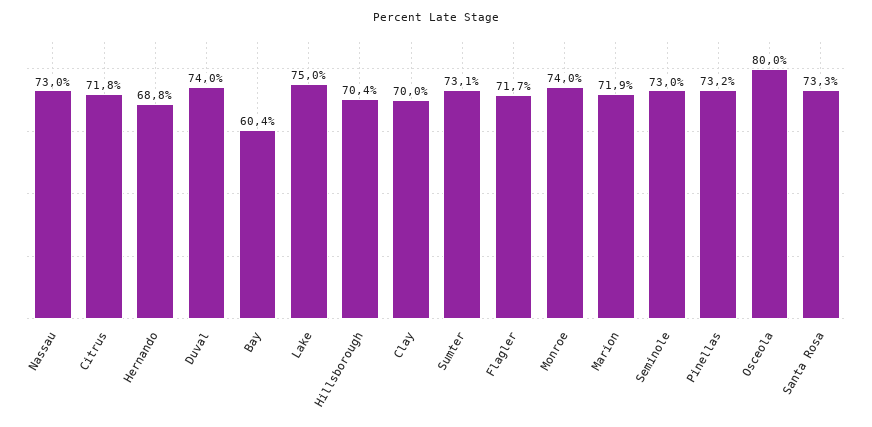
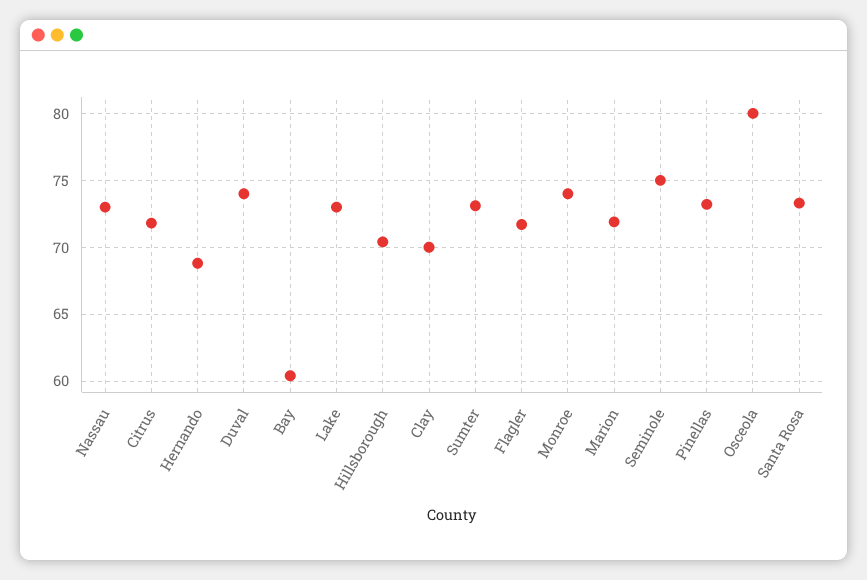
Lake: 75 -> 73
Seminole: 73 -> 75

